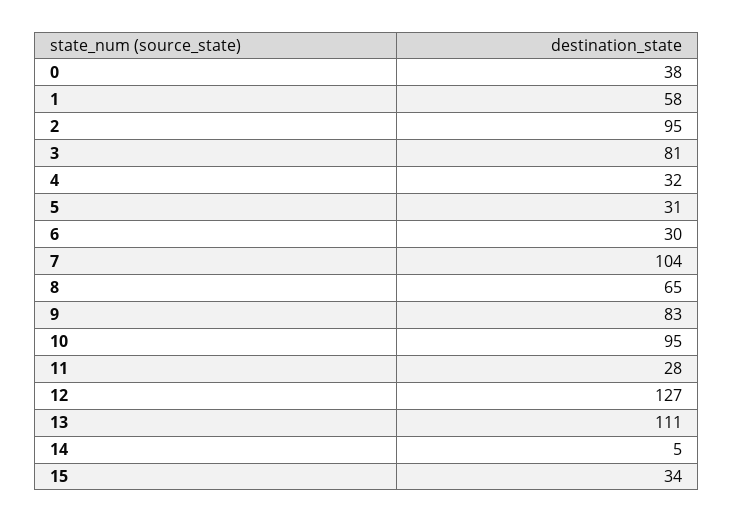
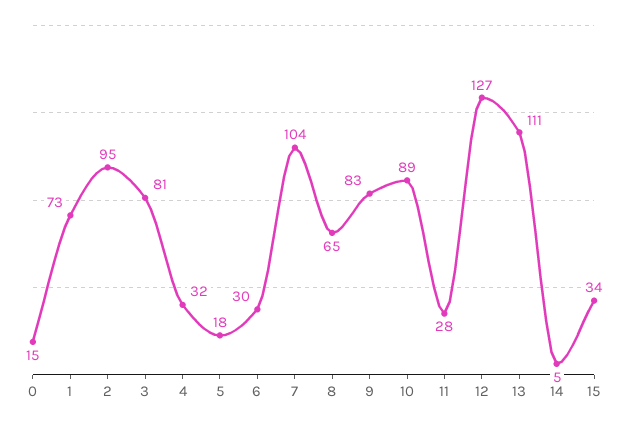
0: 38 -> 15
1: 58 -> 73
5: 31 -> 18
10: 95 -> 89

